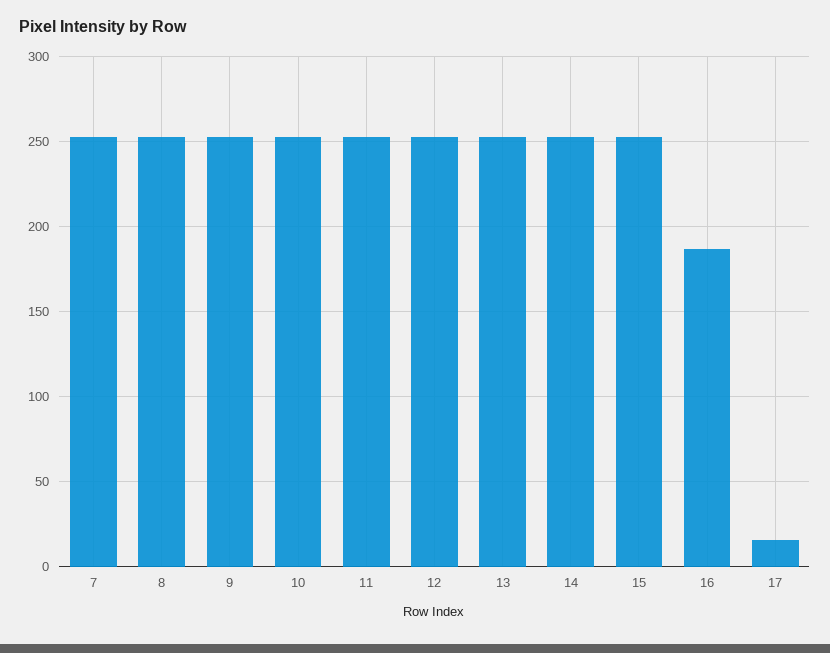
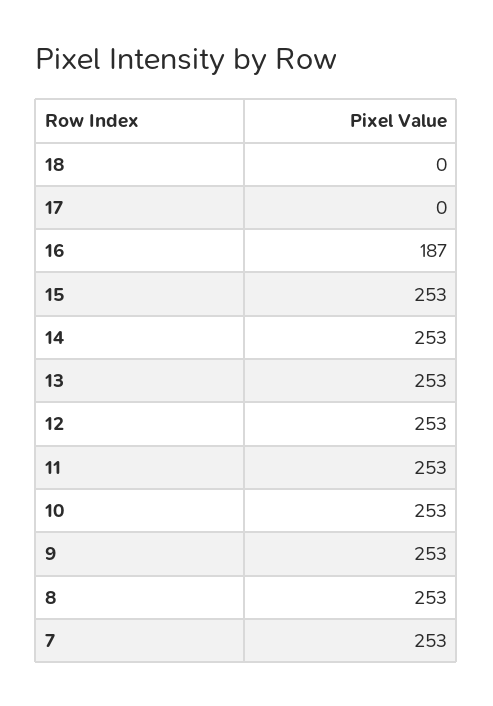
17: 15 -> 0
18: none -> 0

